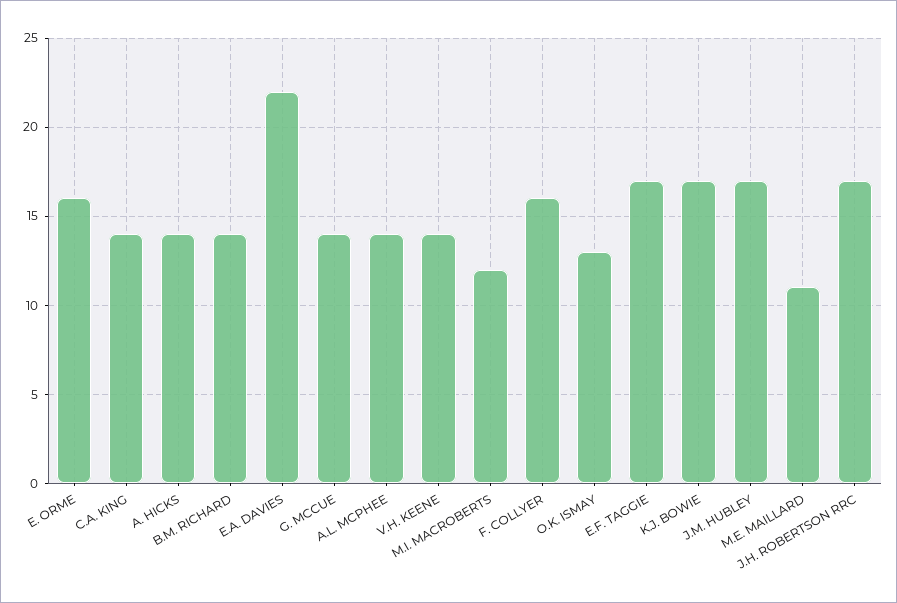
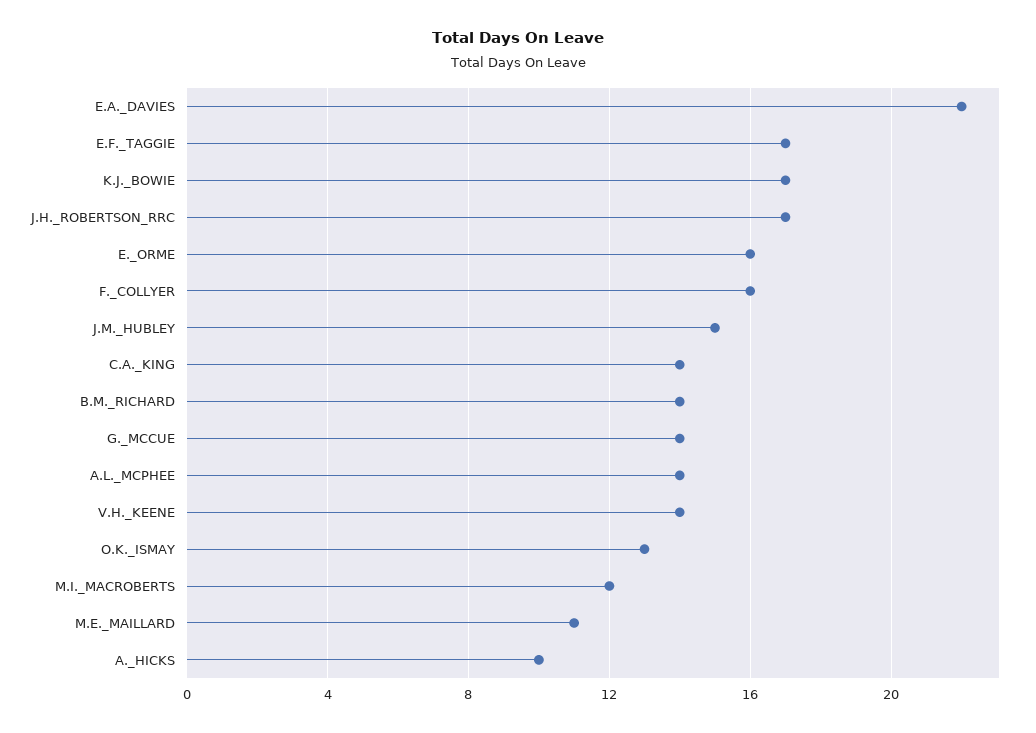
A. HICKS: 14 -> 10
J.M. HUBLEY: 17 -> 15

